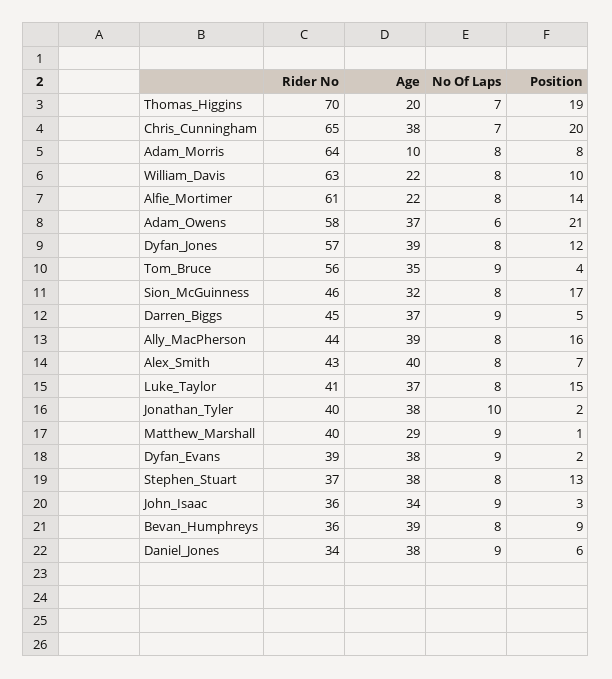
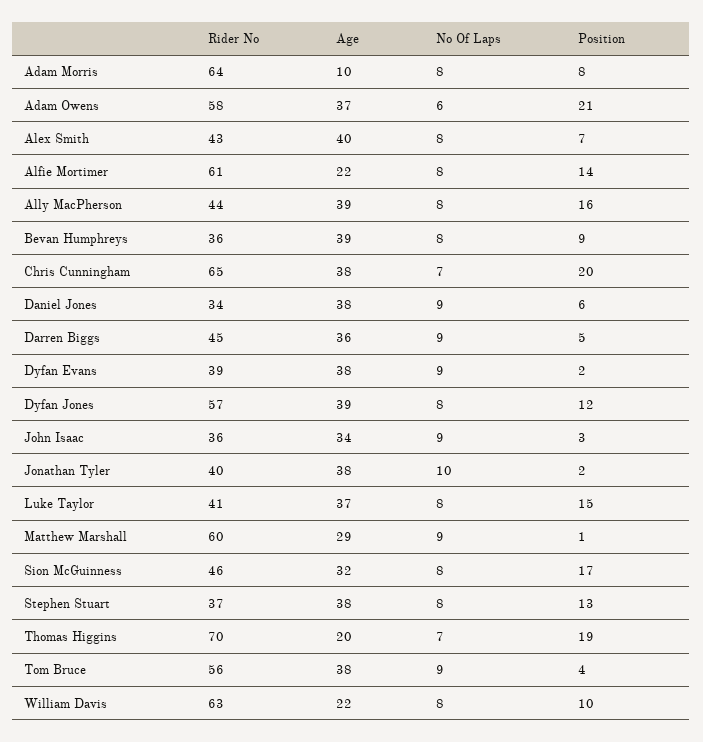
Age, Tom_Bruce: 35 -> 38
Age, Darren_Biggs: 37 -> 36
Rider No, Matthew_Marshall: 40 -> 60

